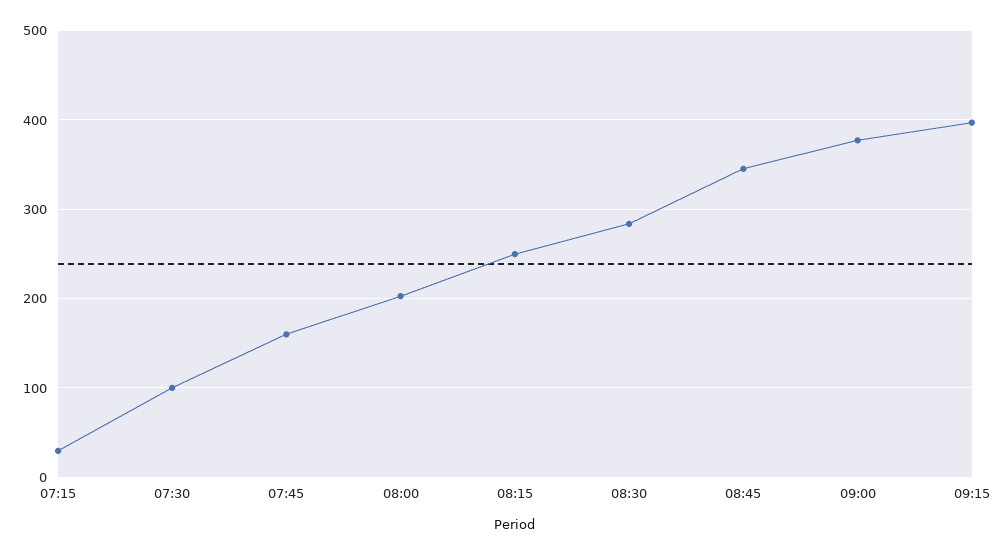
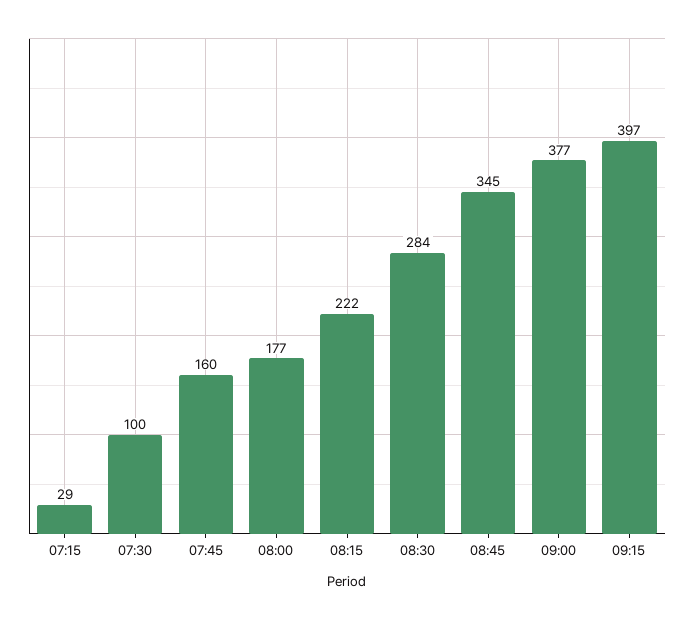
08:00: 200 -> 177
08:15: 250 -> 222

